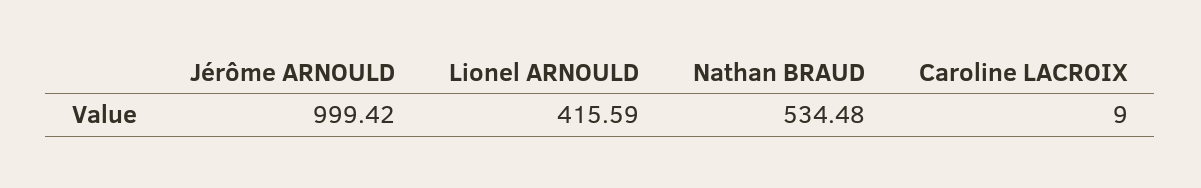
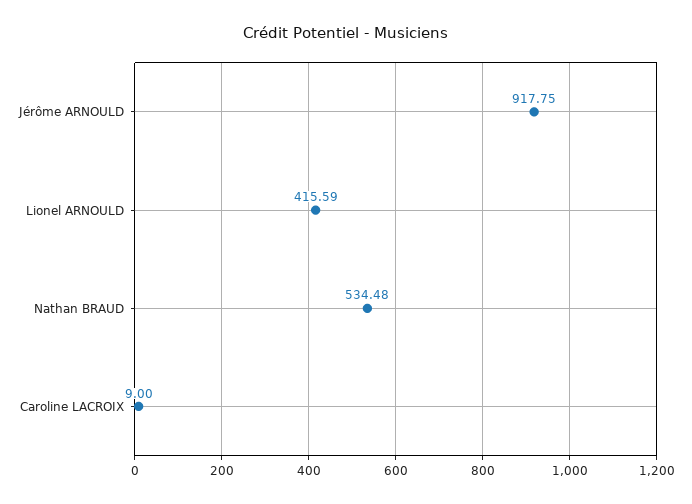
Jérôme ARNOULD: 999.42 -> 917.75

